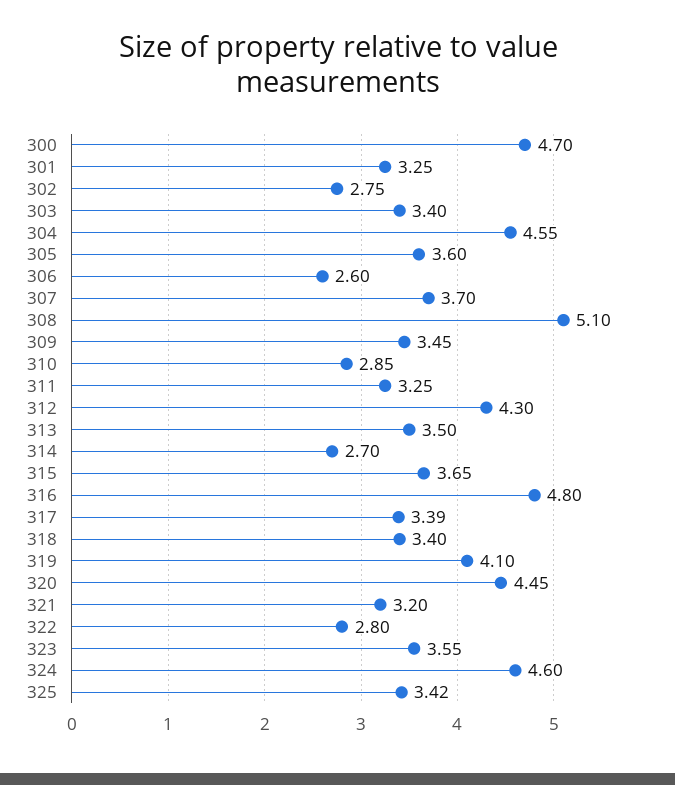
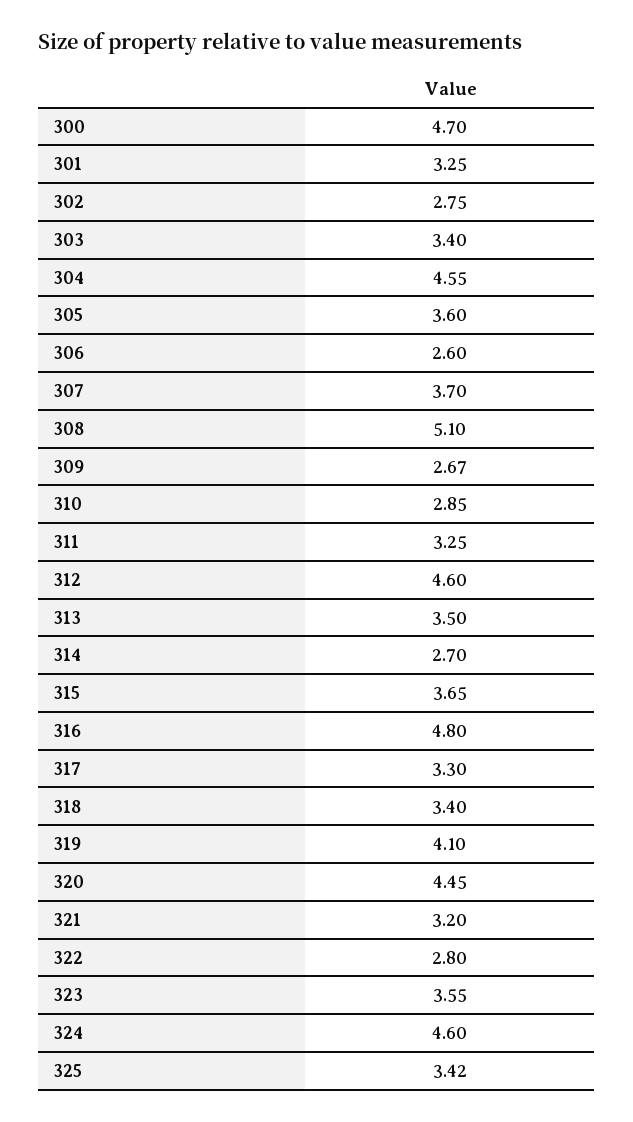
309: 3.45 -> 2.67
312: 4.3 -> 4.6
317: 3.39 -> 3.3

